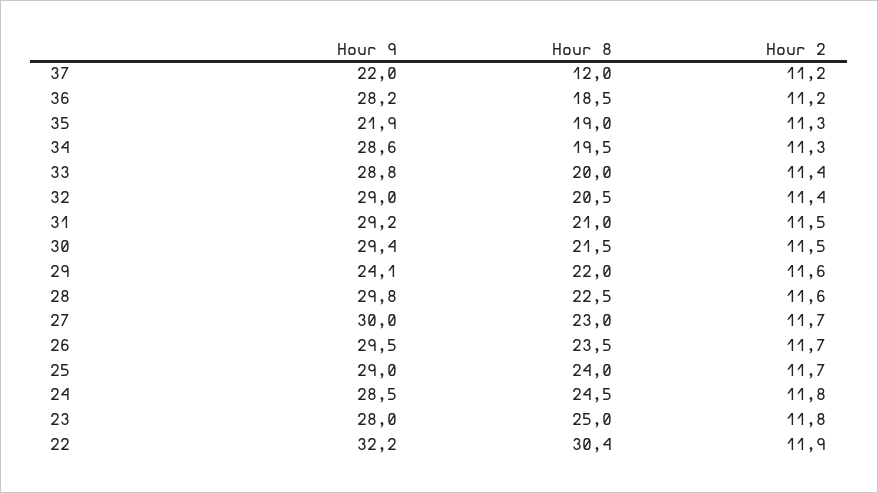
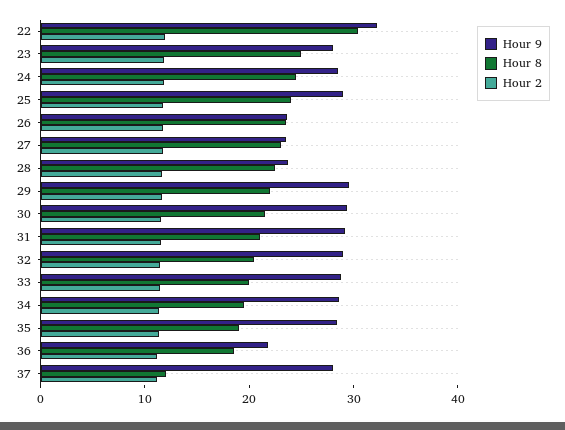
Hour 9, 37: 22 -> 28
Hour 9, 36: 28.2 -> 22
Hour 9, 35: 21.9 -> 28
Hour 9, 29: 24.1 -> 30
Hour 9, 28: 29.8 -> 24
Hour 9, 27: 30 -> 24
Hour 9, 26: 29.5 -> 24

